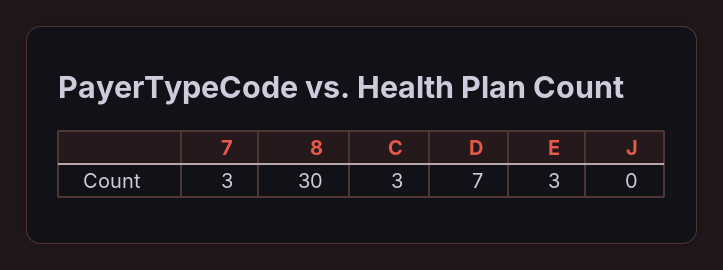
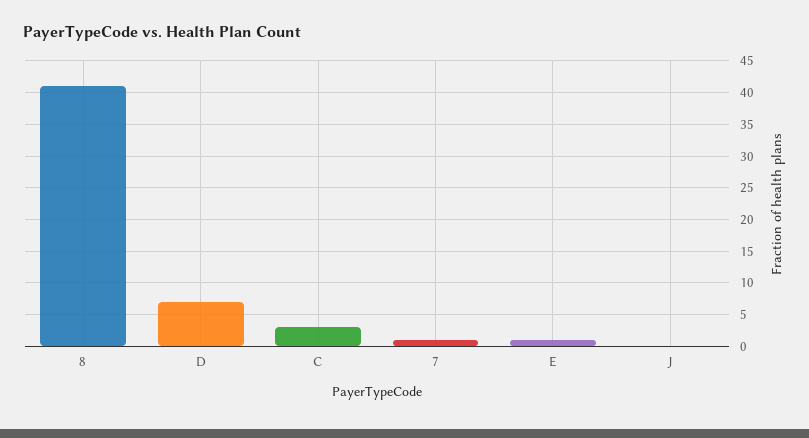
7: 3 -> 1
8: 30 -> 41
E: 3 -> 1

